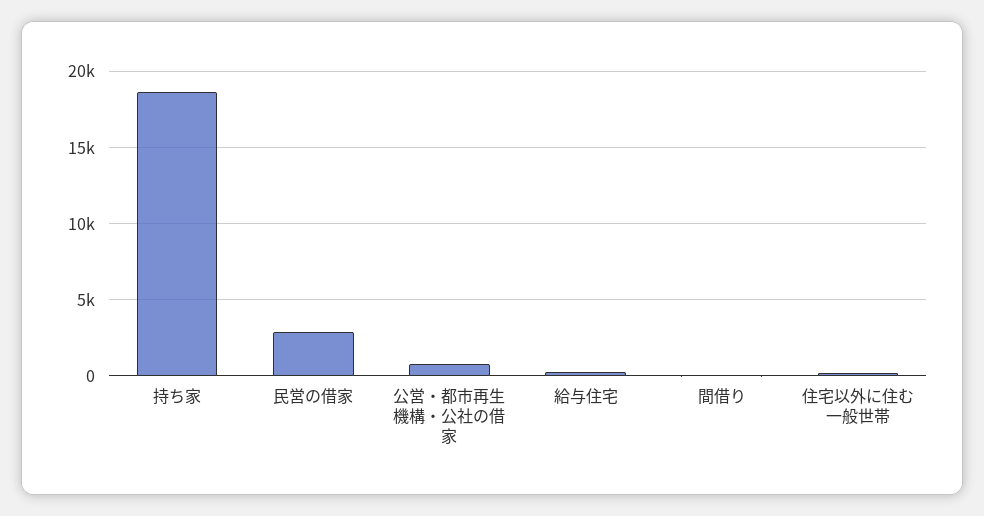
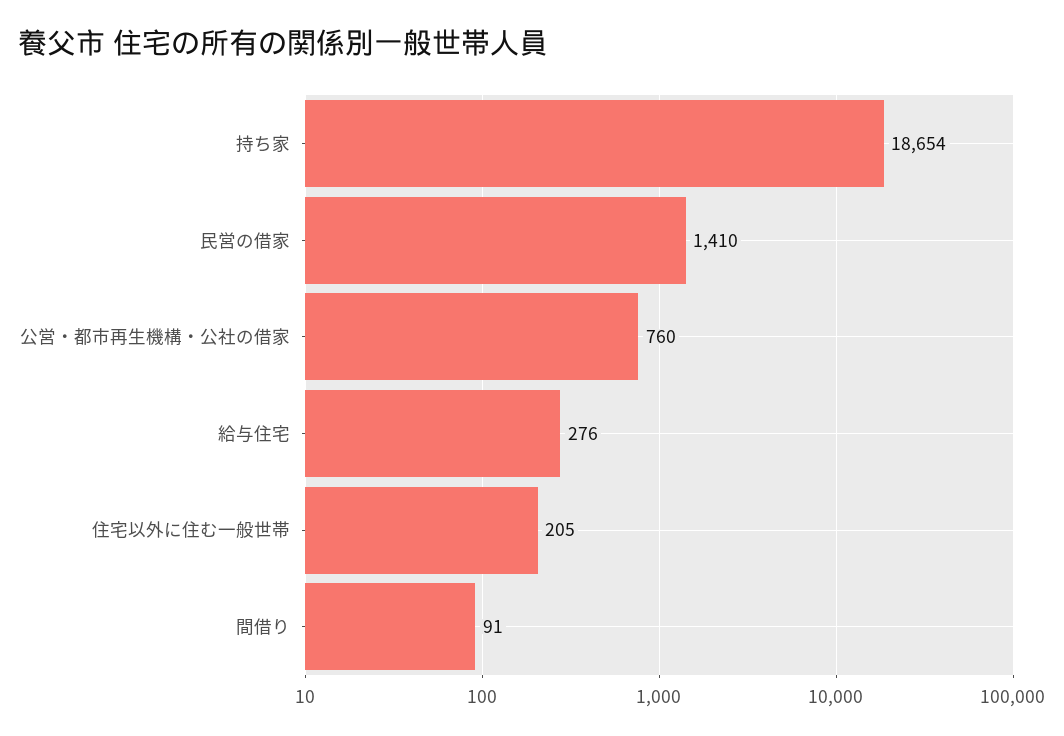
民営の借家: 3000 -> 1410

